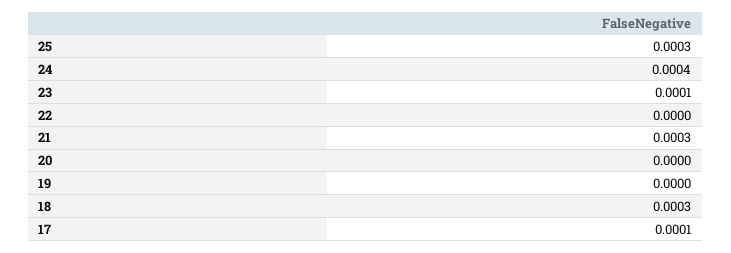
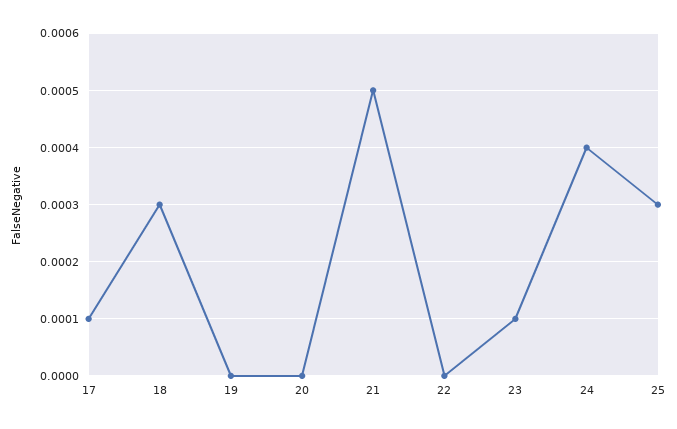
21: 0.0003 -> 0.0005

